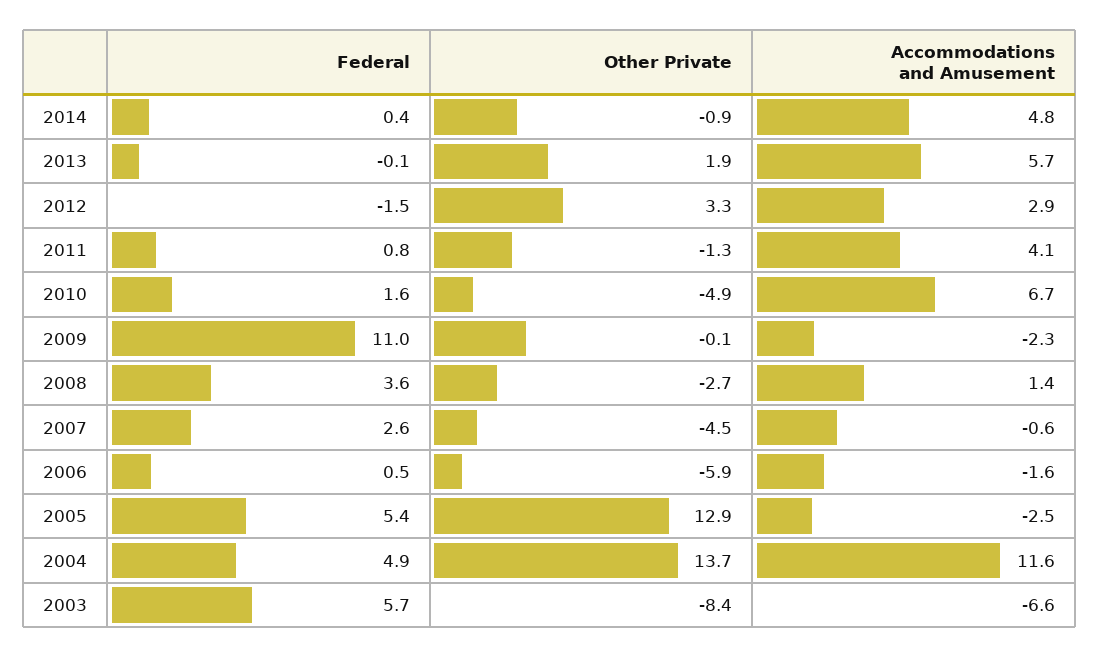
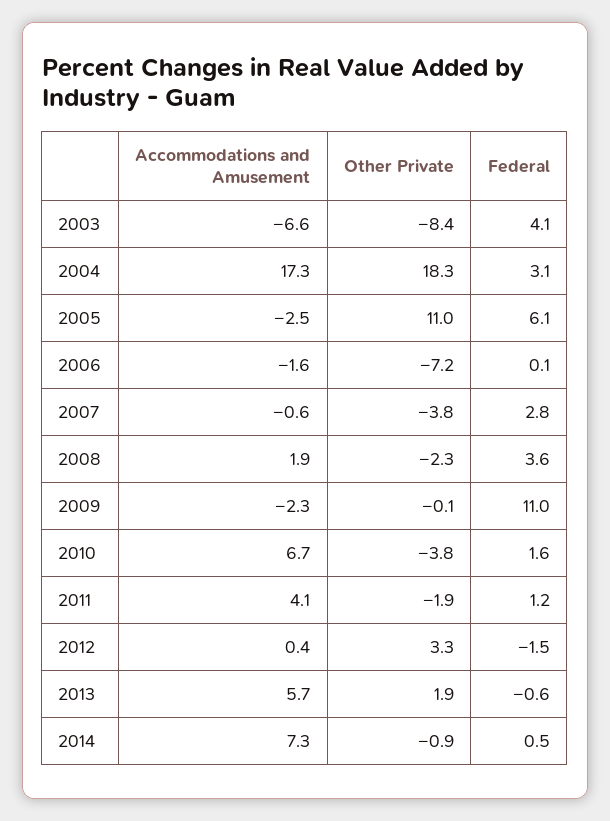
Federal, 2014: 0.4 -> 0.5
Accommodations and Amusement, 2014: 4.8 -> 7.3
Federal, 2013: -0.1 -> -0.6
Accommodations and Amusement, 2012: 2.9 -> 0.4
Federal, 2011: 0.8 -> 1.2
Other Private, 2011: -1.3 -> -1.9
Other Private, 2010: -4.9 -> -3.8
Other Private, 2008: -2.7 -> -2.3
Accommodations and Amusement, 2008: 1.4 -> 1.9
Federal, 2007: 2.6 -> 2.8
Other Private, 2007: -4.5 -> -3.8
Federal, 2006: 0.5 -> 0.1
Other Private, 2006: -5.9 -> -7.2
Federal, 2005: 5.4 -> 6.1
Other Private, 2005: 12.9 -> 11
Federal, 2004: 4.9 -> 3.1
Other Private, 2004: 13.7 -> 18.3
Accommodations and Amusement, 2004: 11.6 -> 17.3
Federal, 2003: 5.7 -> 4.1

